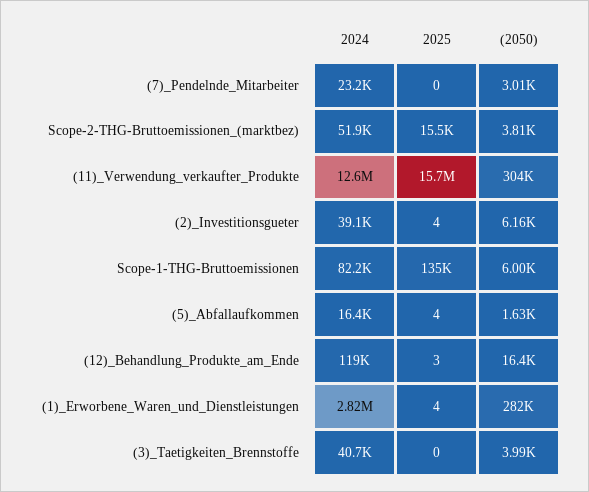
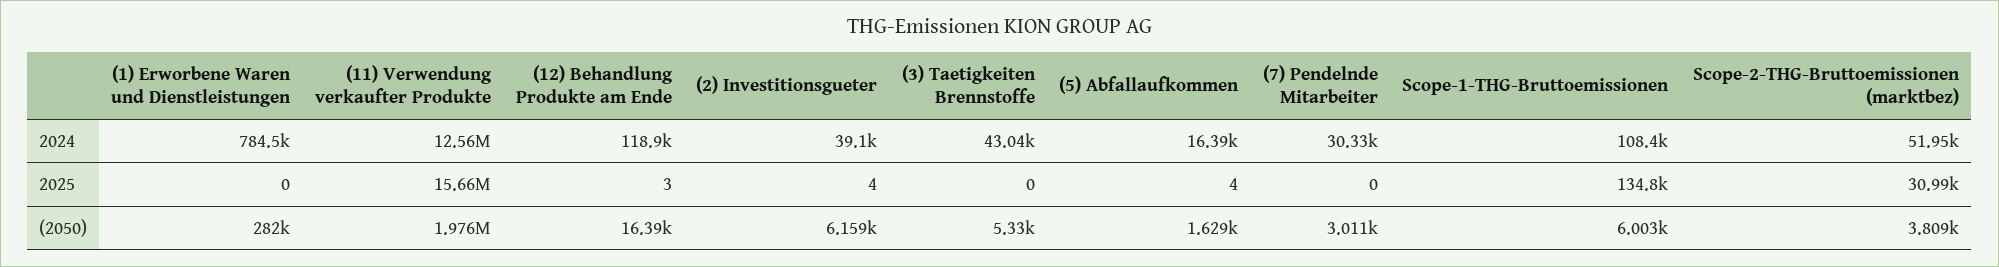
2024, (7)_Pendelnde_Mitarbeiter: 23200 -> 30330
2025, Scope-2-THG-Bruttoemissionen_(marktbez): 15500 -> 30990
(2050), (11)_Verwendung_verkaufter_Produkte: 304000 -> 1976000
2024, Scope-1-THG-Bruttoemissionen: 82200 -> 108400
2024, (1)_Erworbene_Waren_und_Dienstleistungen: 2820000 -> 784500
2025, (1)_Erworbene_Waren_und_Dienstleistungen: 4 -> 0
2024, (3)_Taetigkeiten_Brennstoffe: 40700 -> 43040
(2050), (3)_Taetigkeiten_Brennstoffe: 3990 -> 5330

